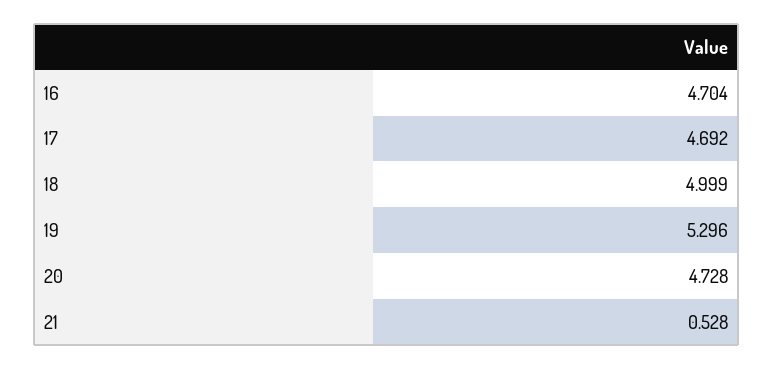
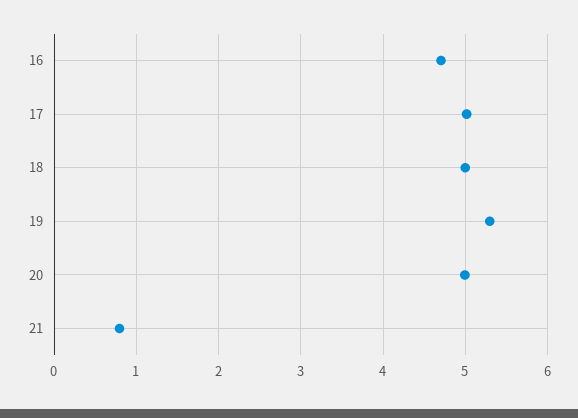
17: 4.692 -> 5
20: 4.728 -> 5
21: 0.528 -> 0.8

